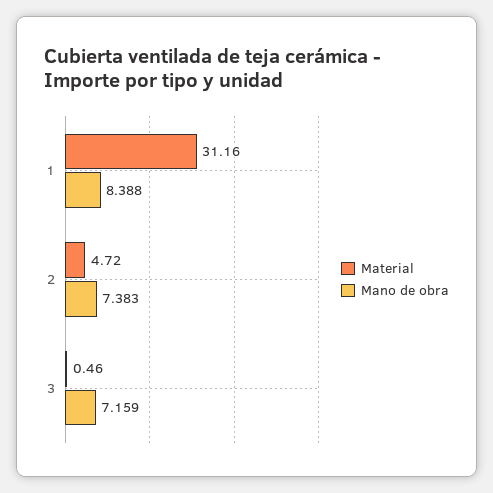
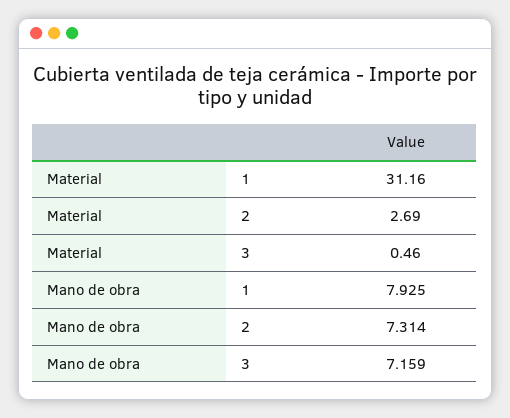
Mano de obra, 1: 8.388 -> 7.925
Material, 2: 4.72 -> 2.69
Mano de obra, 2: 7.383 -> 7.314

